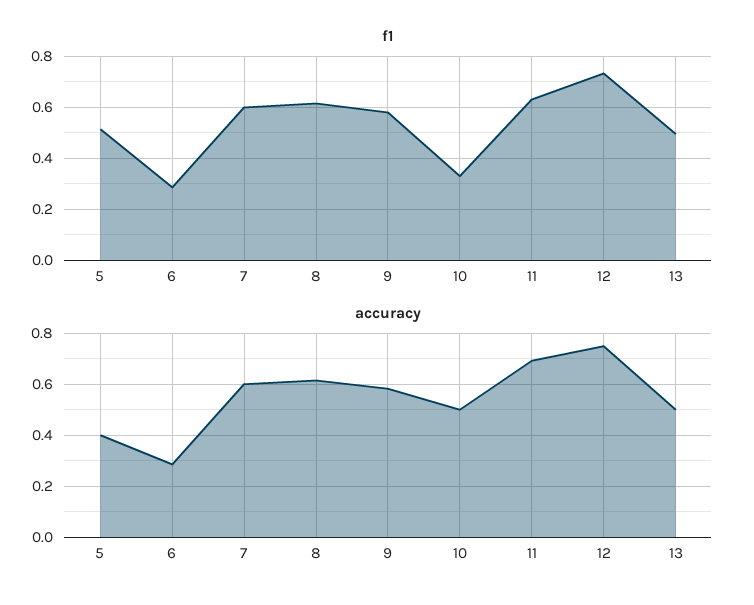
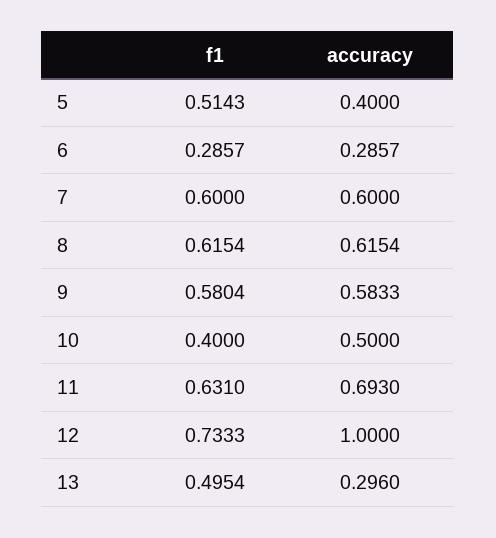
f1, 10: 0.325 -> 0.4
accuracy, 12: 0.75 -> 1
accuracy, 13: 0.5 -> 0.296

